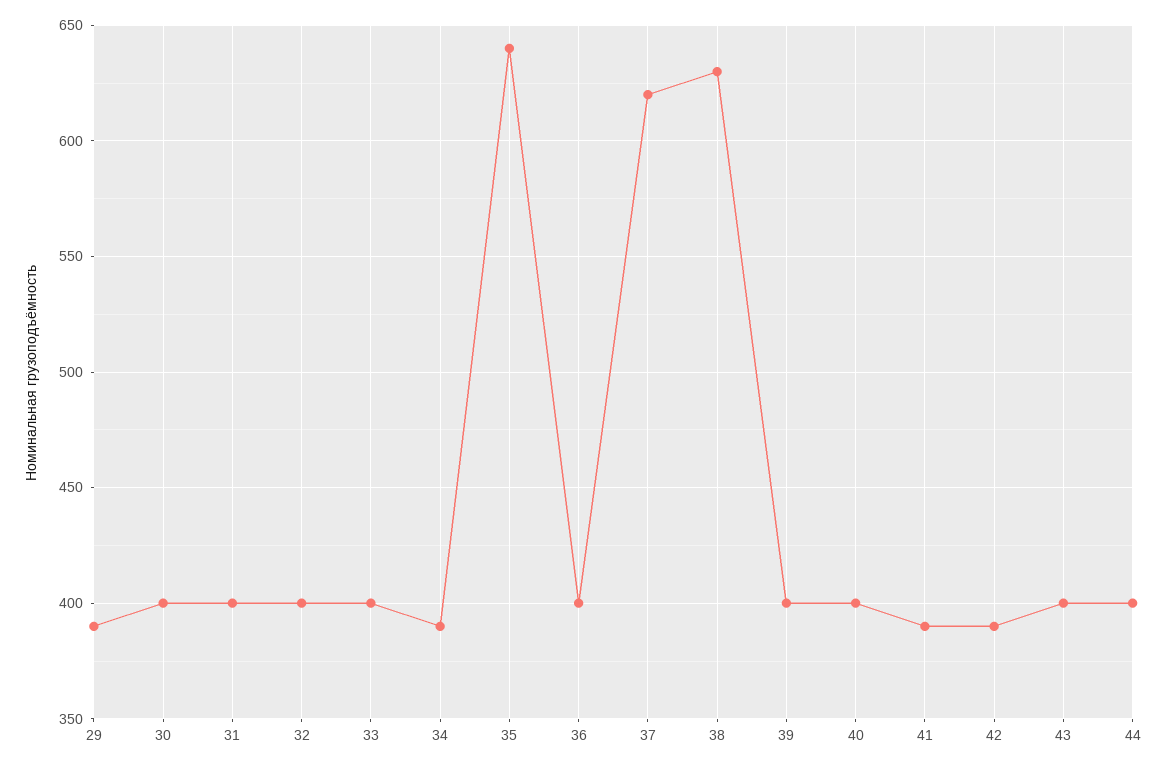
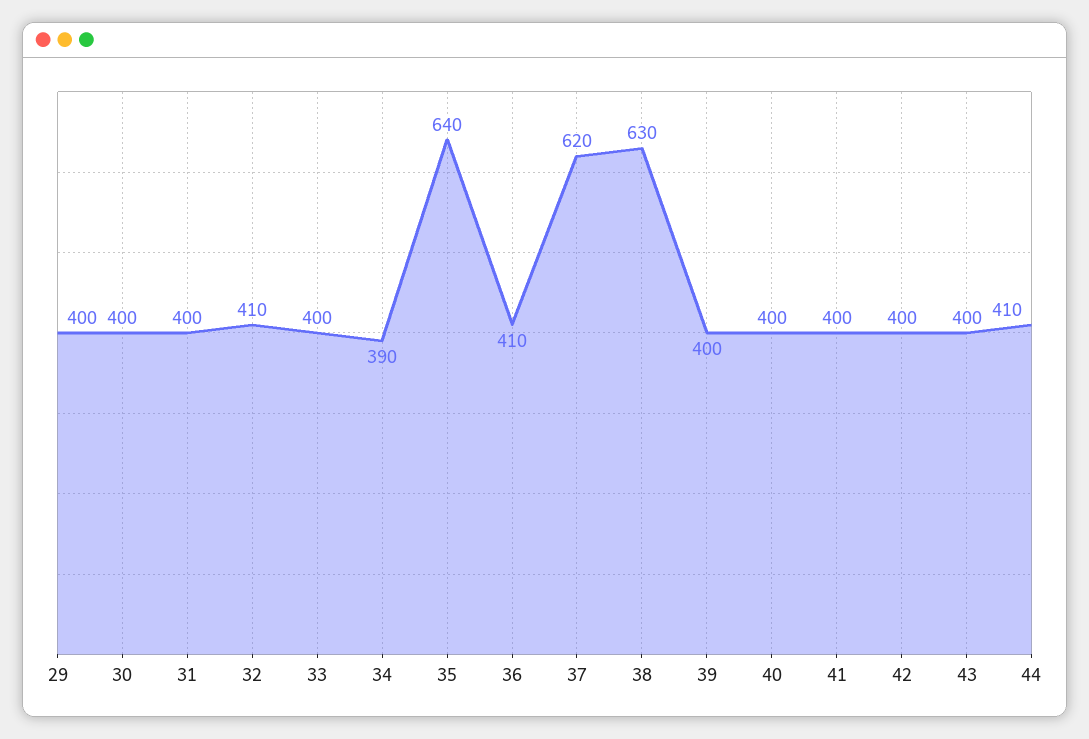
29: 390 -> 400
32: 400 -> 410
36: 400 -> 410
41: 390 -> 400
42: 390 -> 400
44: 400 -> 410

